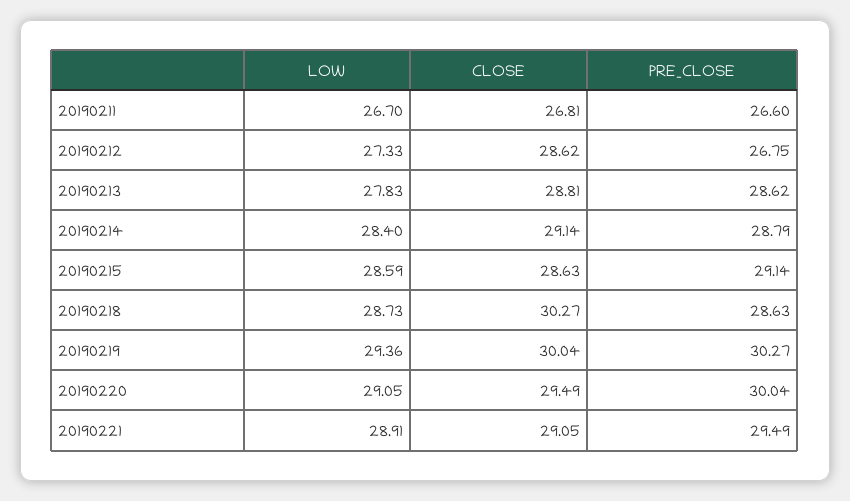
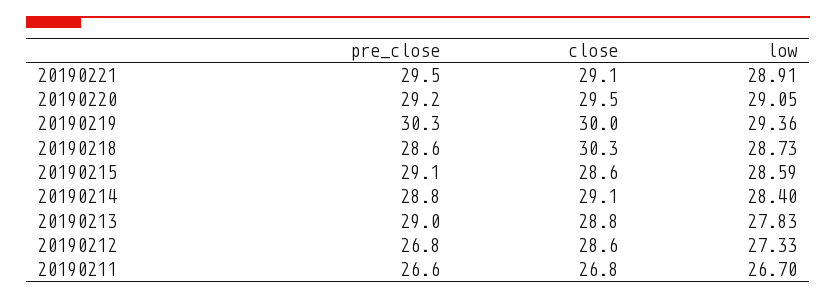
PRE_CLOSE, 20190213: 28.62 -> 29
PRE_CLOSE, 20190220: 30.04 -> 29.2

